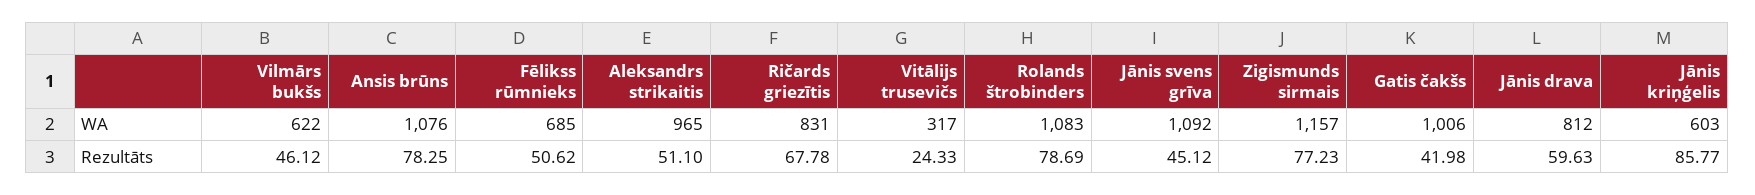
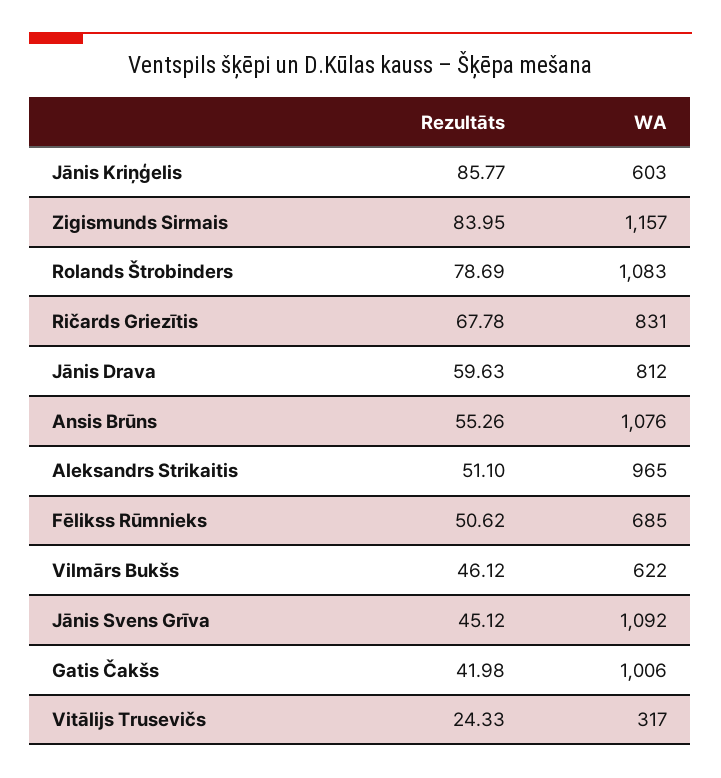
Ansis brūns, Rezultāts: 78.25 -> 55.26
Zigismunds sirmais, Rezultāts: 77.23 -> 83.95

